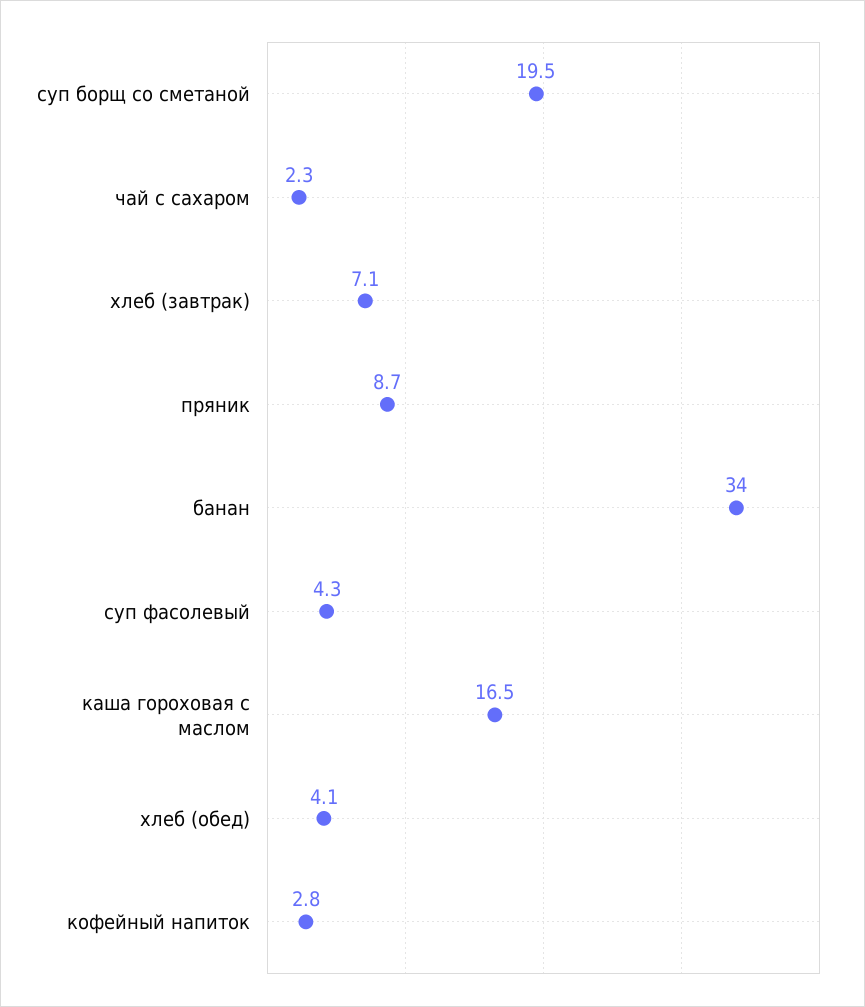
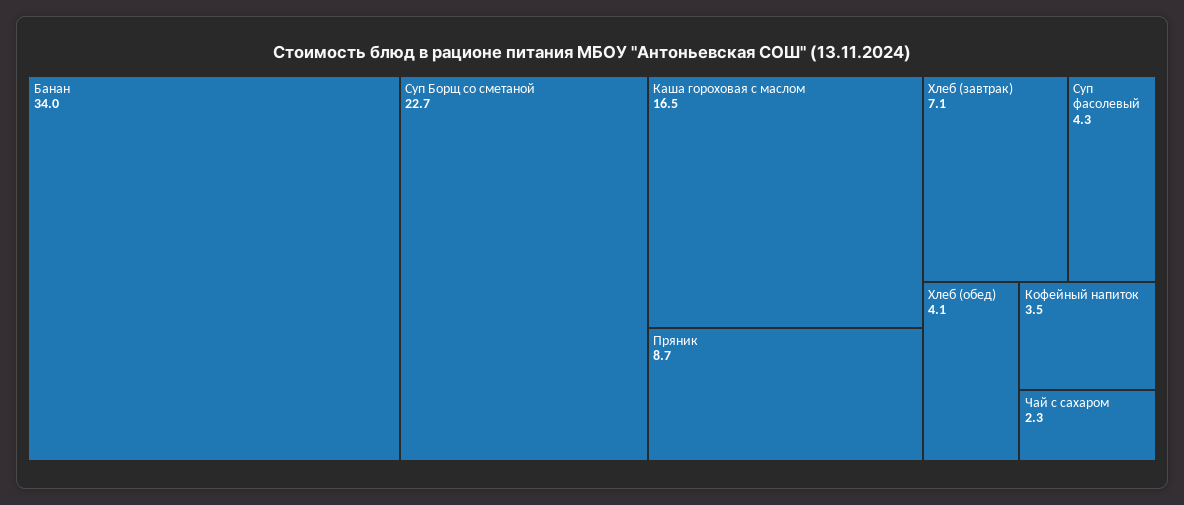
суп борщ со сметаной: 19.5 -> 22.7
кофейный напиток: 2.8 -> 3.5

